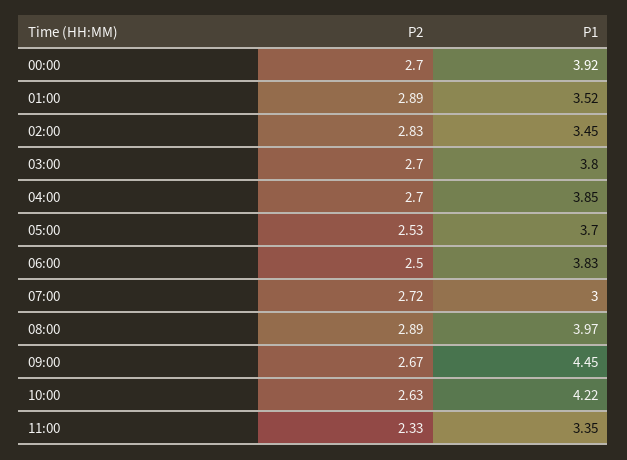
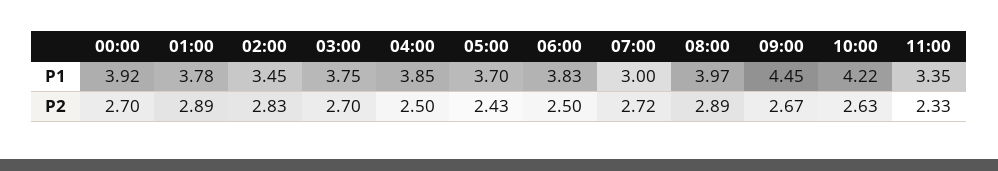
P1, 01:00: 3.52 -> 3.78
P1, 03:00: 3.8 -> 3.75
P2, 04:00: 2.7 -> 2.5
P2, 05:00: 2.53 -> 2.43

